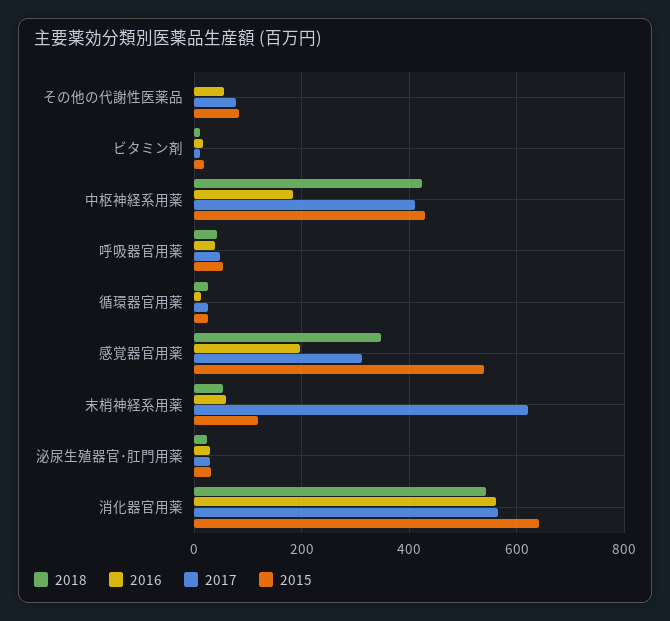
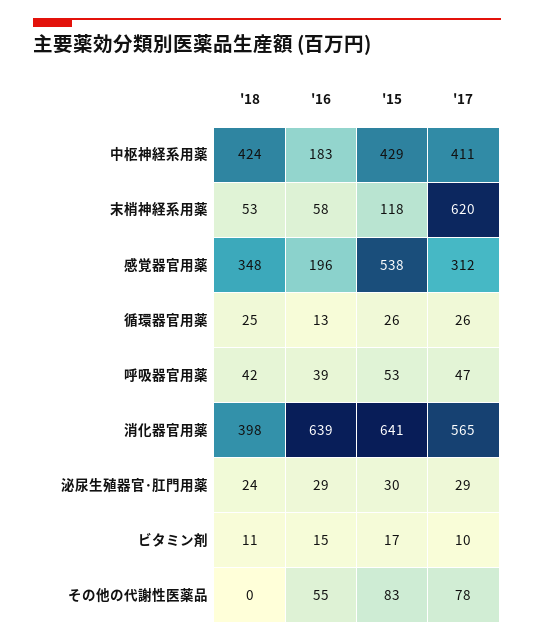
2018, 消化器官用薬: 540 -> 398
2016, 消化器官用薬: 560 -> 639

